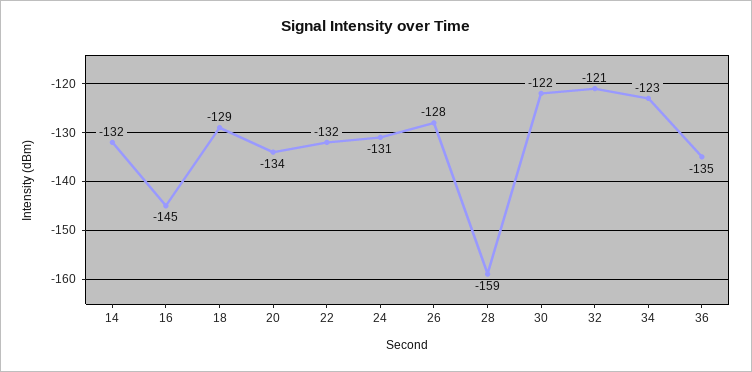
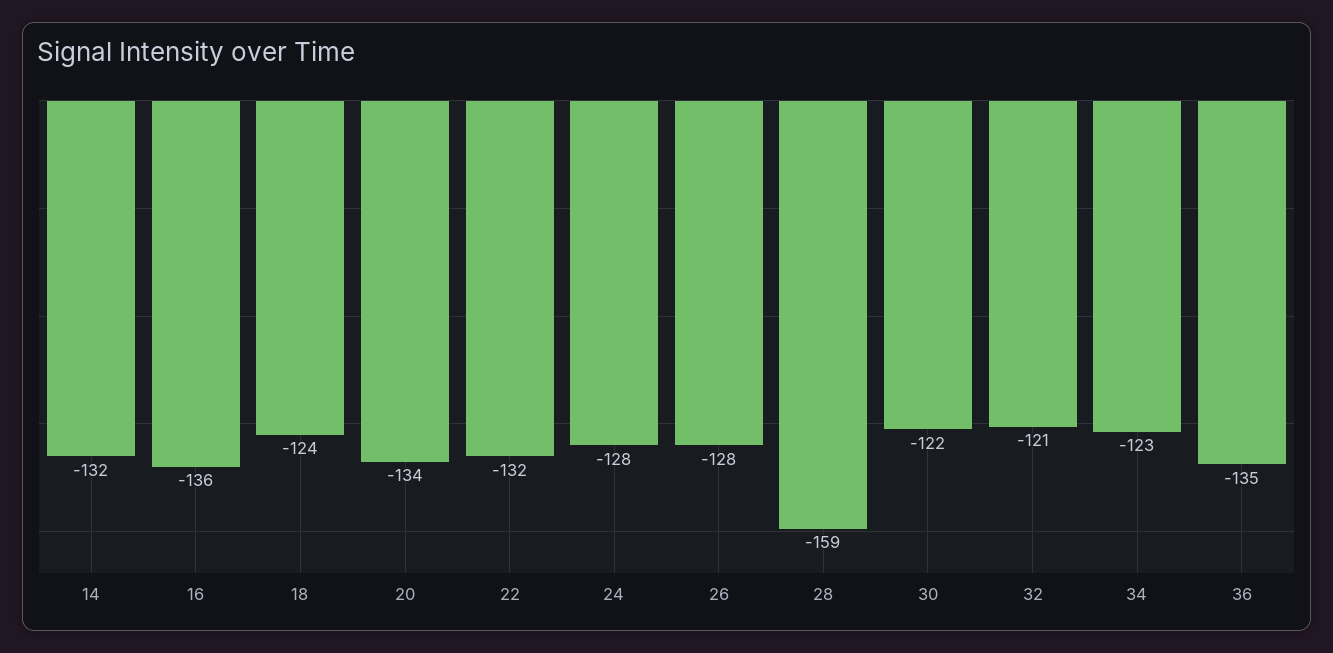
16: -145 -> -136
18: -129 -> -124
24: -131 -> -128

